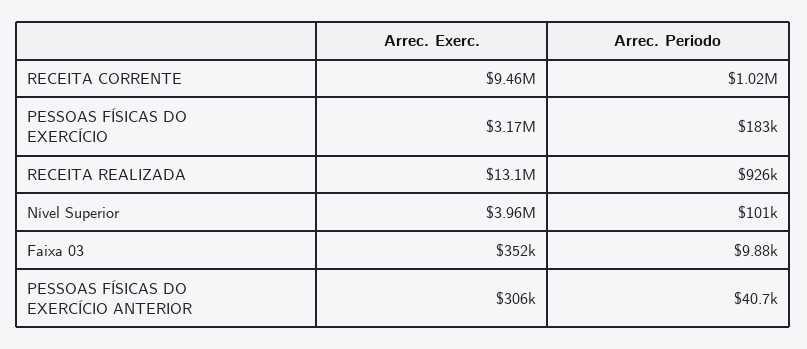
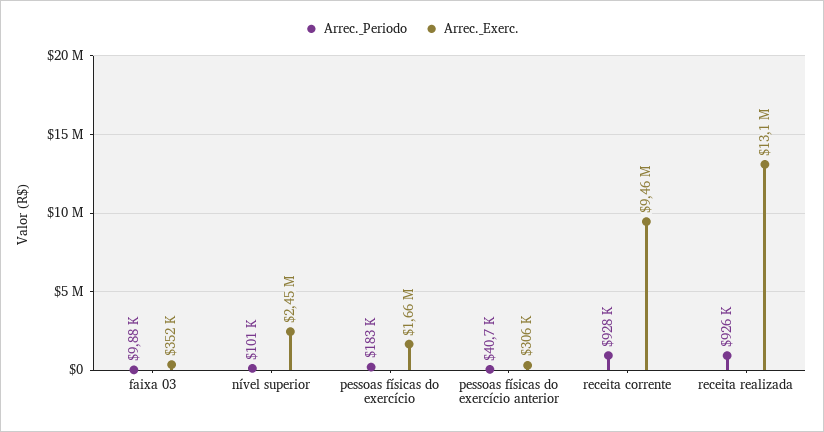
Arrec. Periodo, RECEITA CORRENTE: 1020000 -> 928000
Arrec. Exerc., PESSOAS FÍSICAS DO EXERCÍCIO: 3170000 -> 1660000
Arrec. Exerc., Nível Superior: 3960000 -> 2450000

